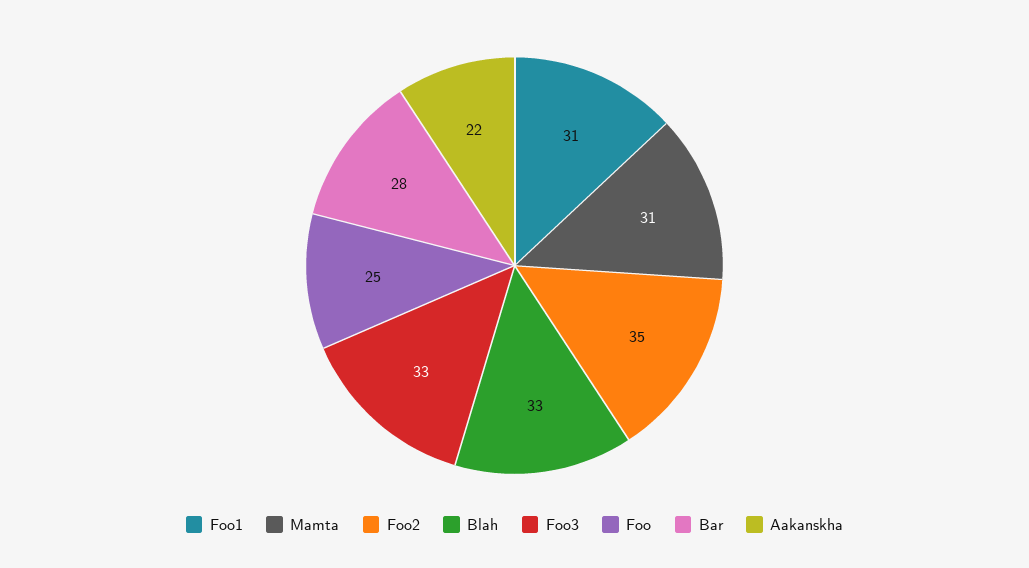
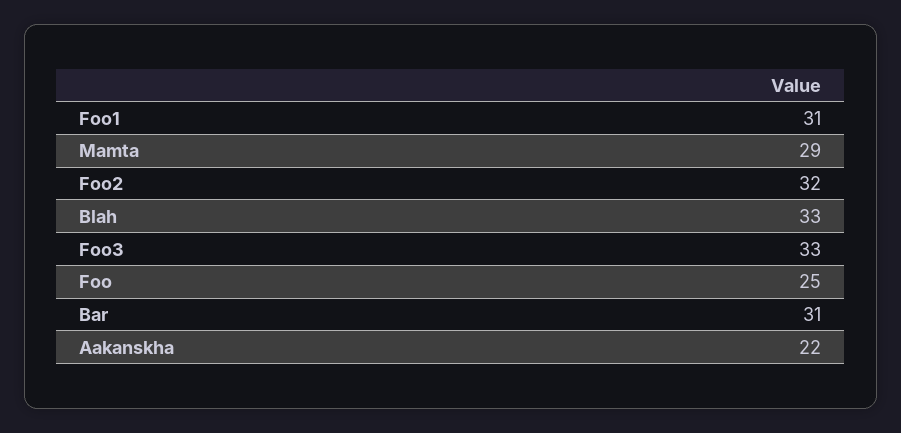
Mamta: 31 -> 29
Foo2: 35 -> 32
Bar: 28 -> 31

